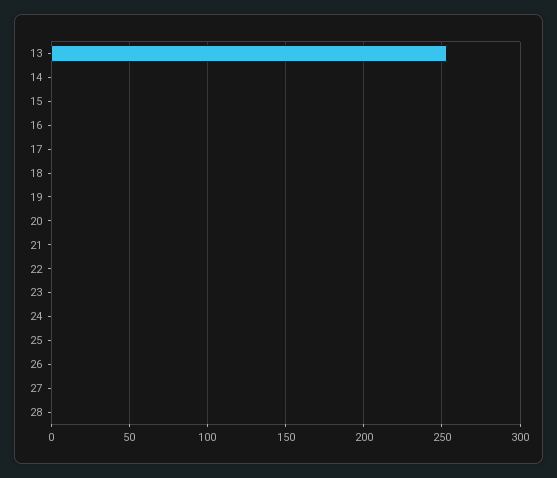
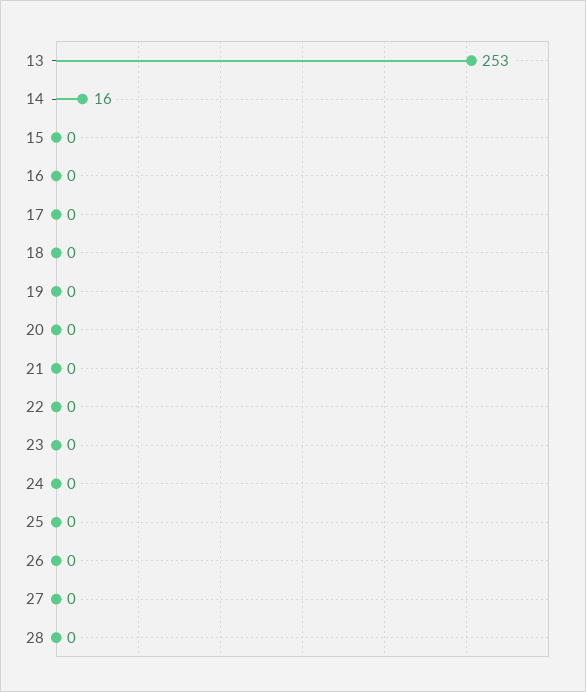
14: 0 -> 16

